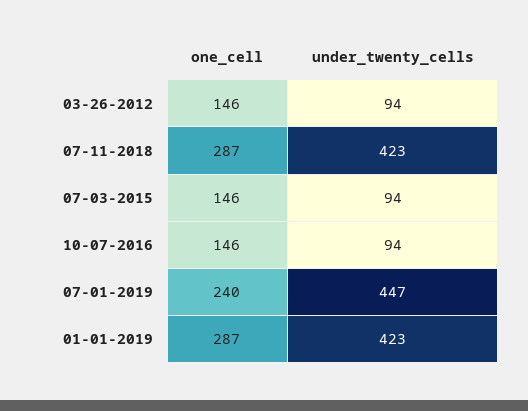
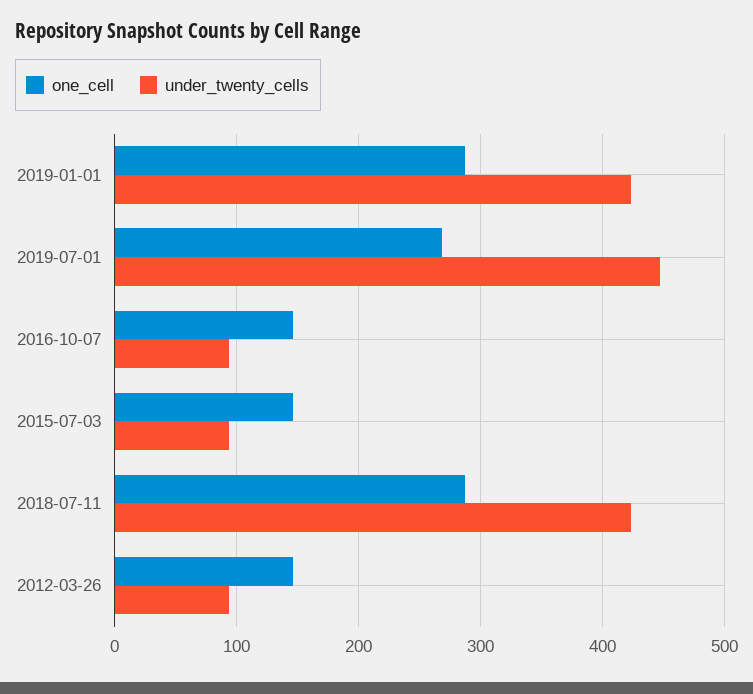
one_cell, 07-01-2019: 240 -> 270

